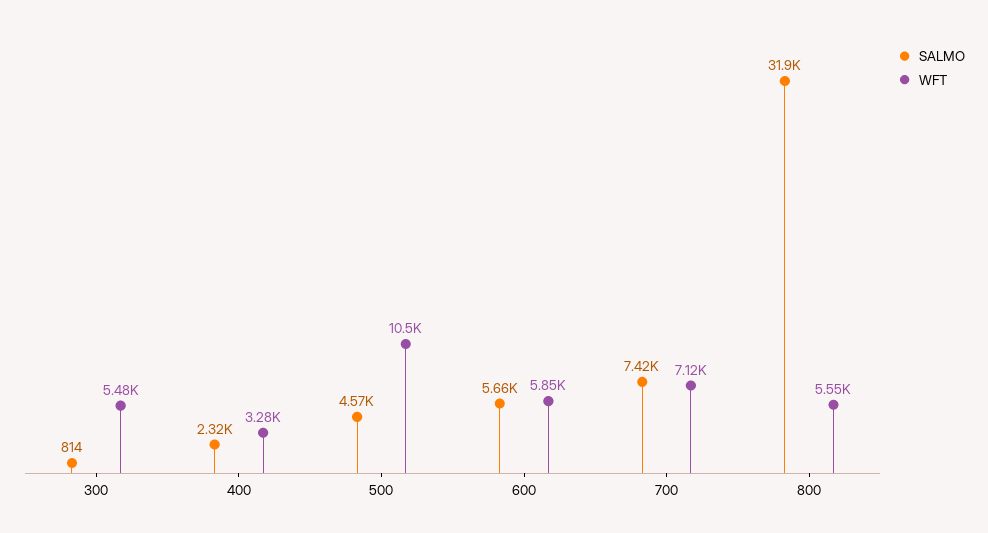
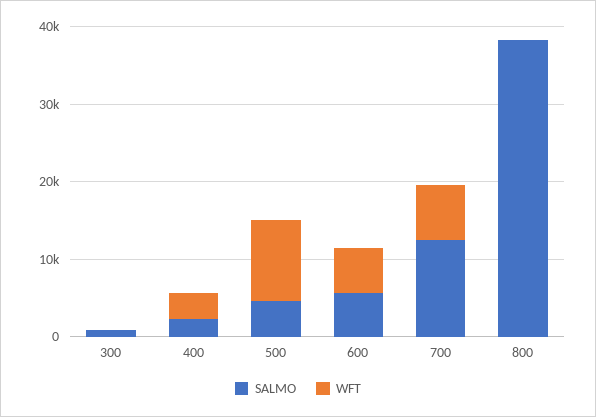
WFT, 300: 5480 -> 0
SALMO, 700: 7420 -> 12000
SALMO, 800: 31900 -> 38000
WFT, 800: 5550 -> 0

